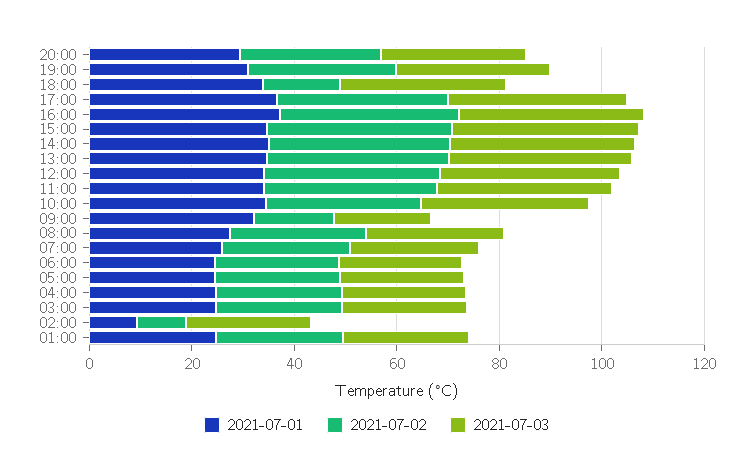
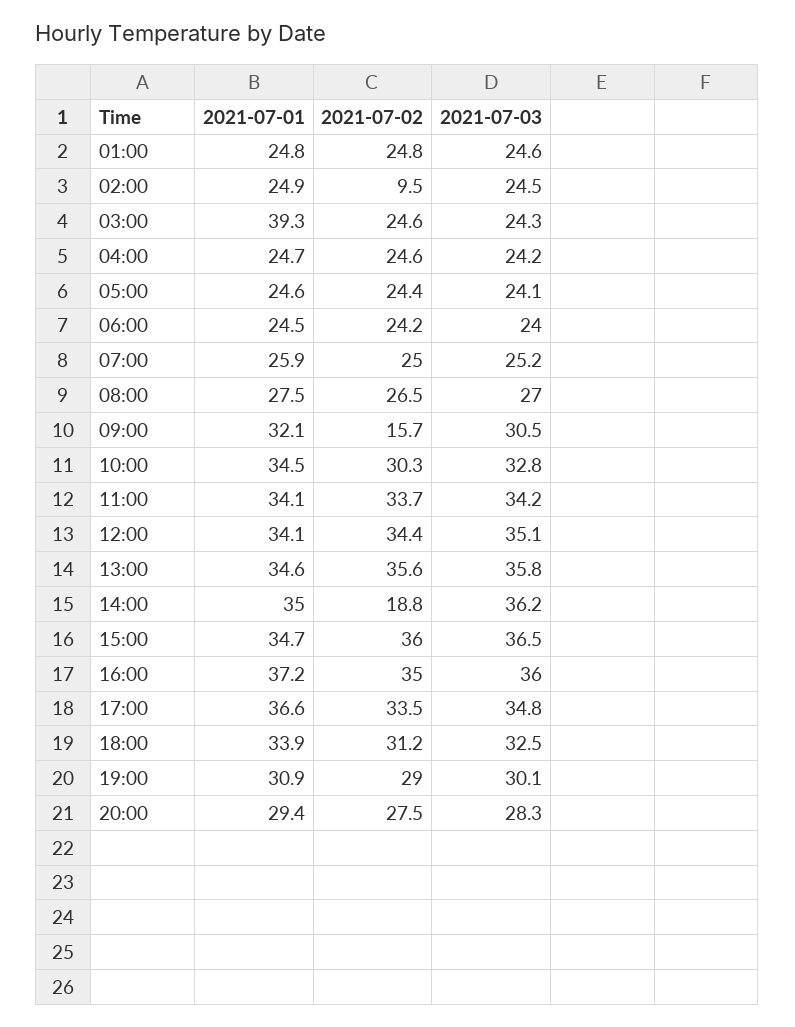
2021-07-02, 18:00: 15 -> 31.2
2021-07-02, 14:00: 35 -> 18.8
2021-07-03, 09:00: 20 -> 30.5
2021-07-01, 03:00: 25 -> 39.3
2021-07-01, 02:00: 10 -> 24.9

